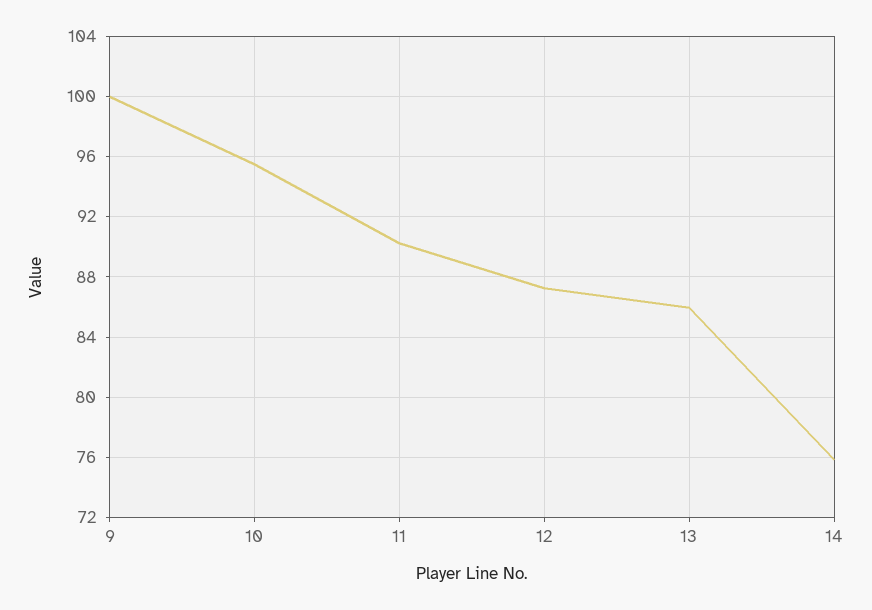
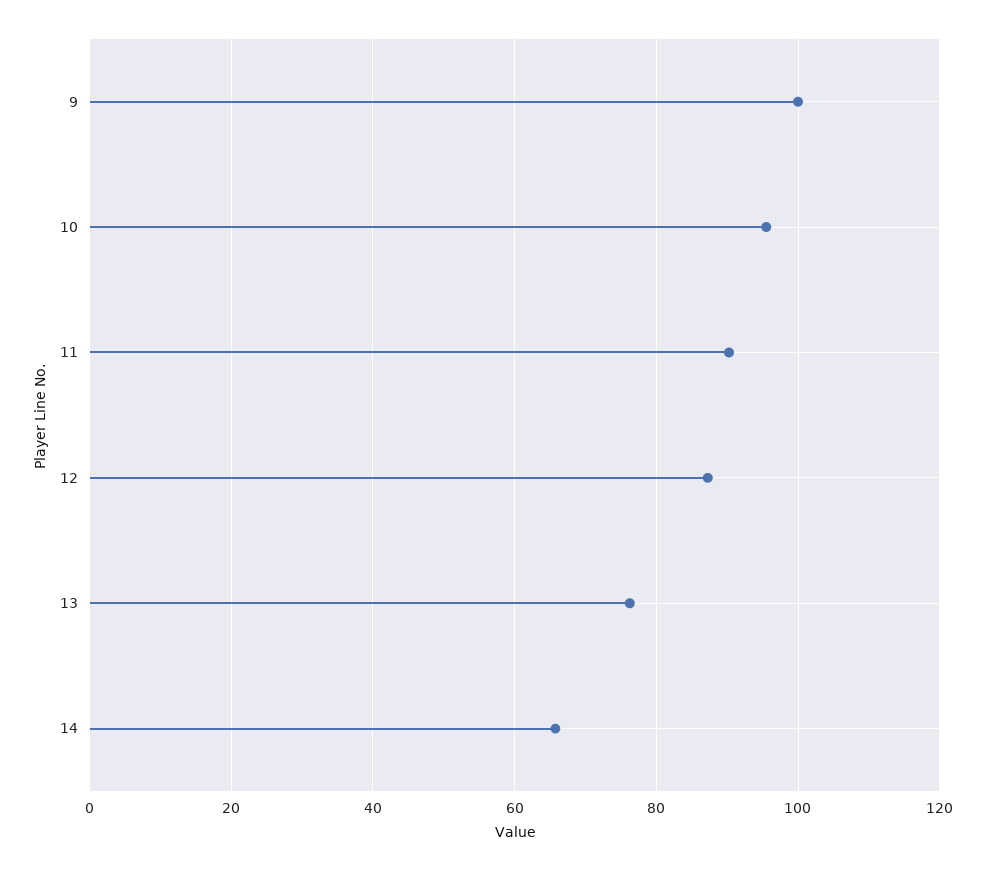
13: 86 -> 76
14: 76 -> 66

